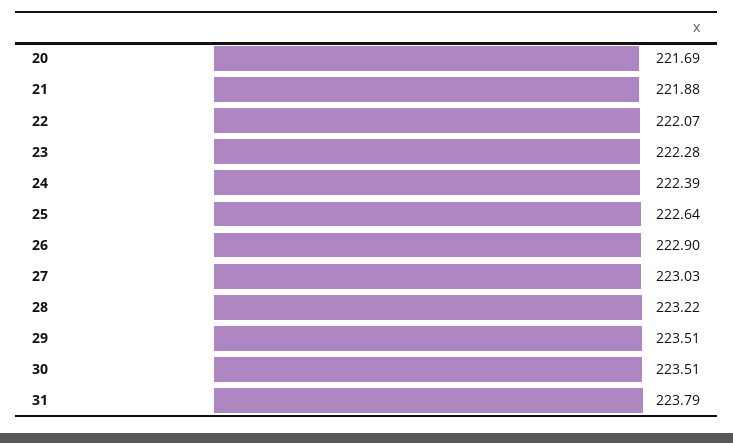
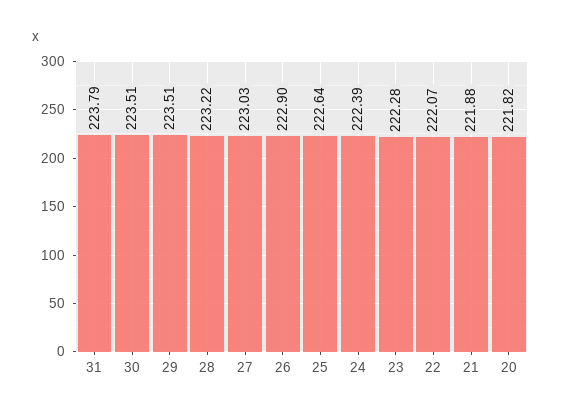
20: 221.69 -> 221.82

